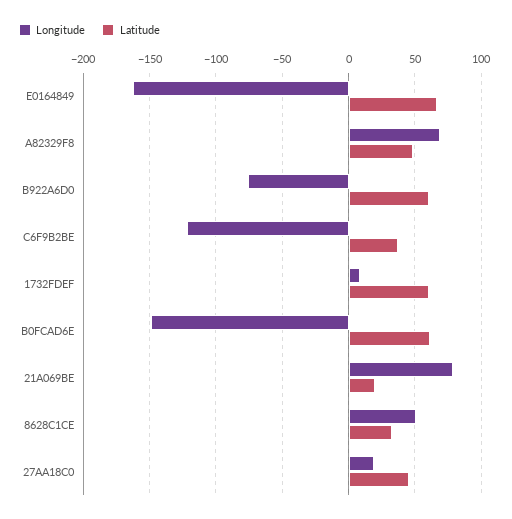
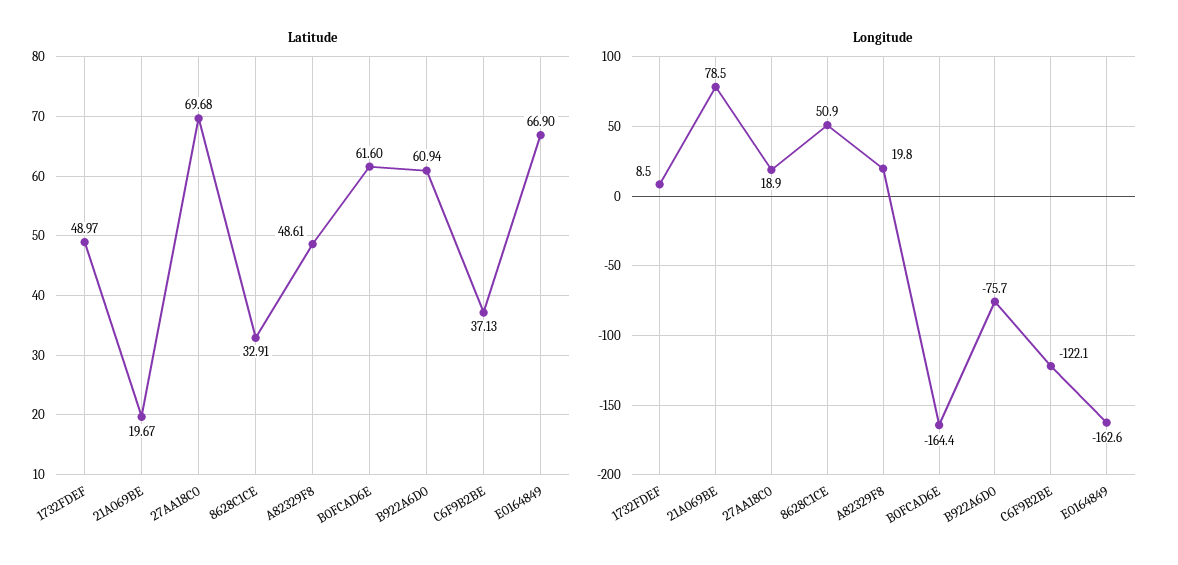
Longitude, A82329F8: 70 -> 19.8
Latitude, 1732FDEF: 60 -> 48.97
Longitude, B0FCAD6E: -150 -> -164.4
Latitude, 27AA18C0: 45 -> 69.68

